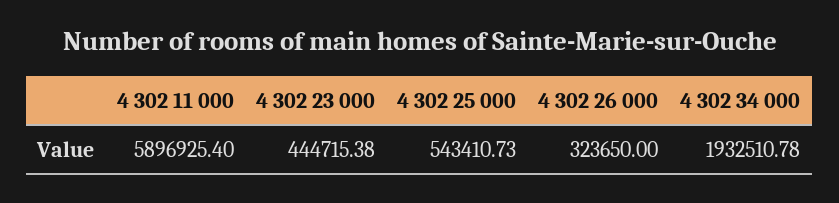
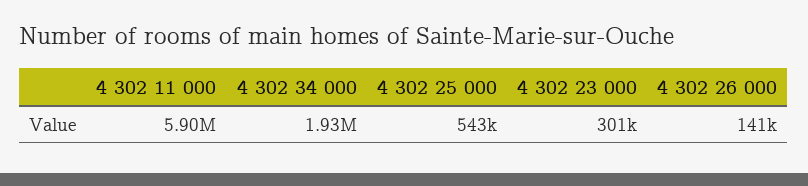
4 302 23 000: 444715.38 -> 301000
4 302 26 000: 323650 -> 141000

